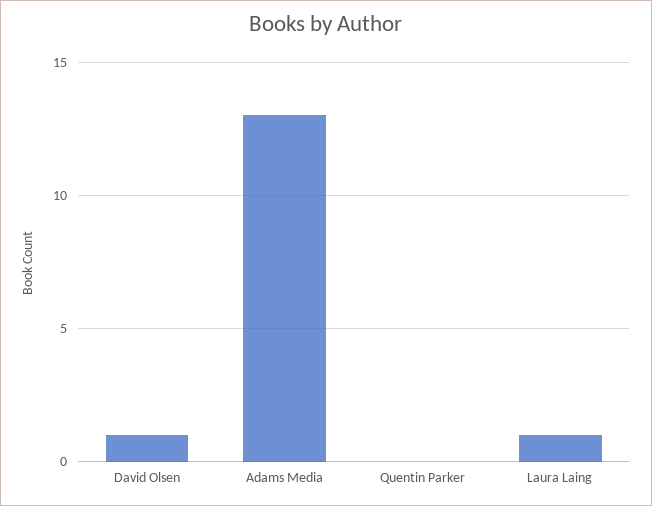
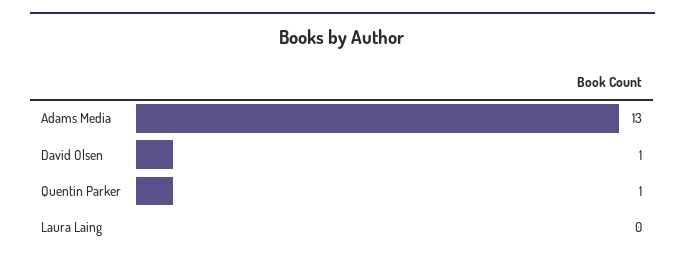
Quentin Parker: 0 -> 1
Laura Laing: 1 -> 0

